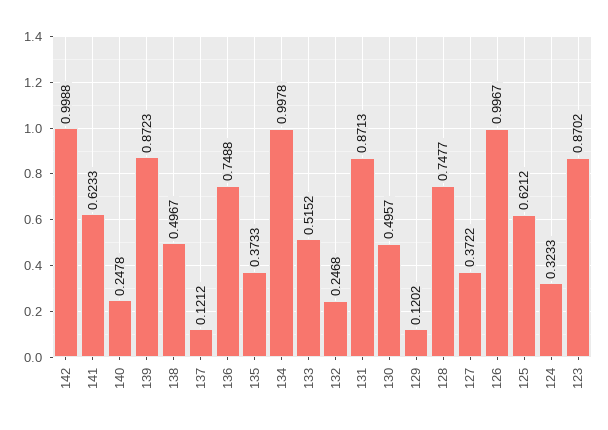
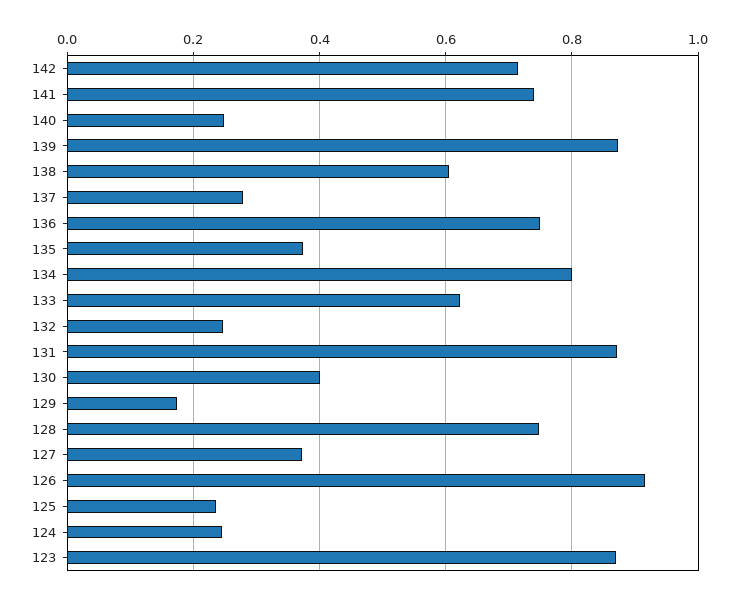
142: 0.9988 -> 0.72
141: 0.6233 -> 0.74
138: 0.4967 -> 0.6
137: 0.1212 -> 0.28
134: 0.9978 -> 0.8
133: 0.5152 -> 0.62
130: 0.4957 -> 0.4
129: 0.1202 -> 0.18
126: 0.9967 -> 0.92
125: 0.6212 -> 0.24
124: 0.3233 -> 0.24

